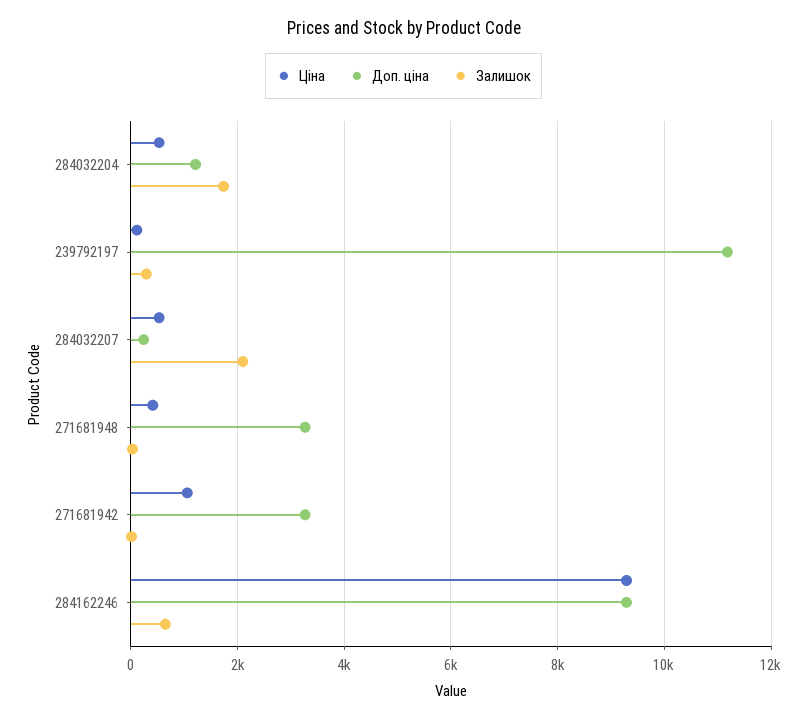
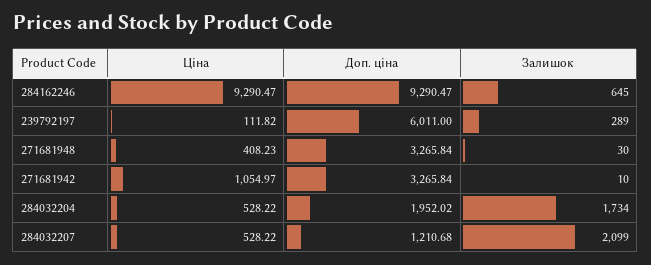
Доп. ціна, 284032204: 1200 -> 1952.02
Доп. ціна, 239792197: 11200 -> 6011
Доп. ціна, 284032207: 200 -> 1210.68

